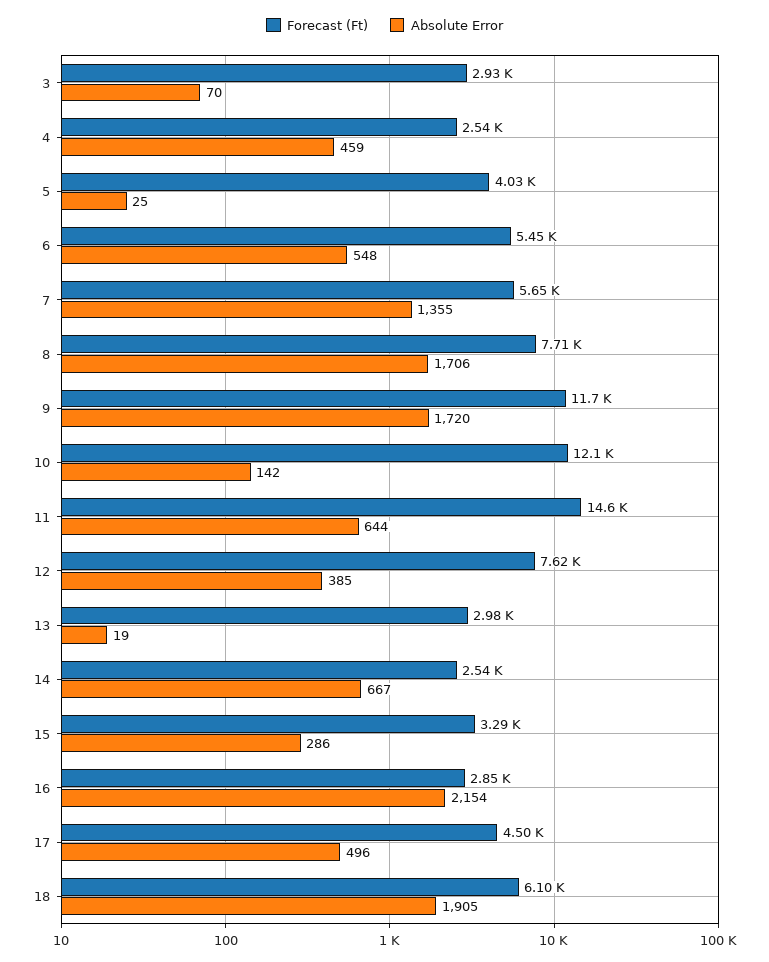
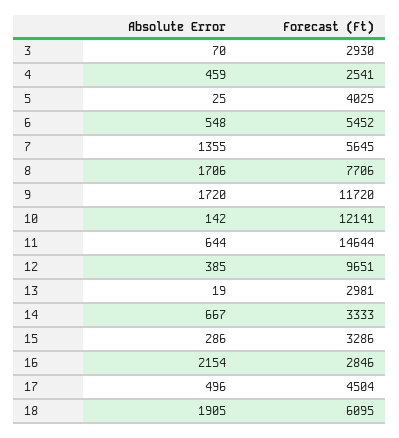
Forecast (Ft), 12: 7620 -> 9651
Forecast (Ft), 14: 2540 -> 3333

